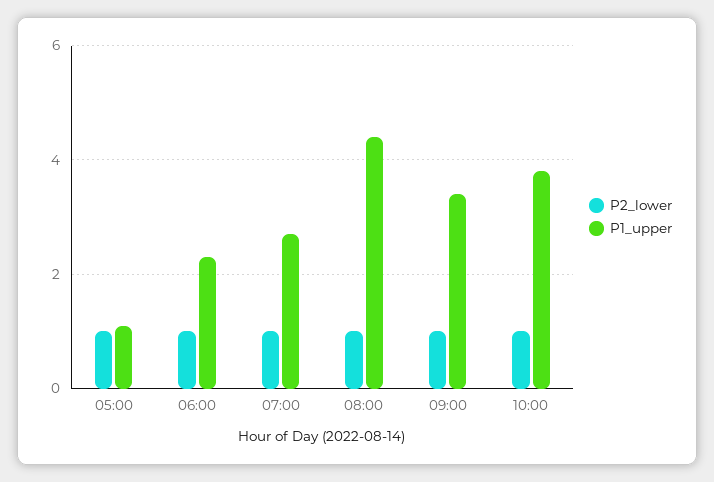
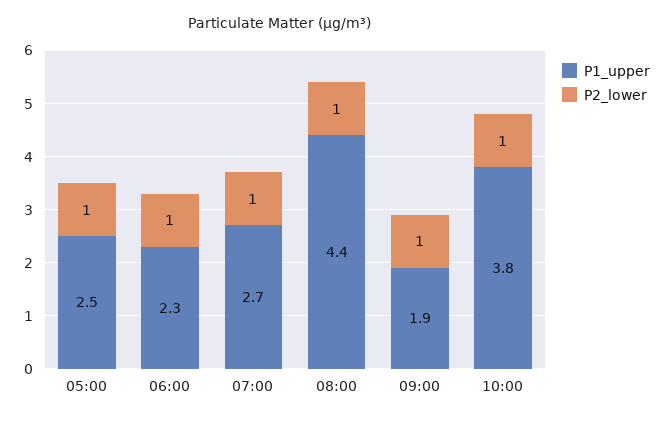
P1_upper, 05:00: 1 -> 2.5
P1_upper, 09:00: 3.5 -> 1.9

